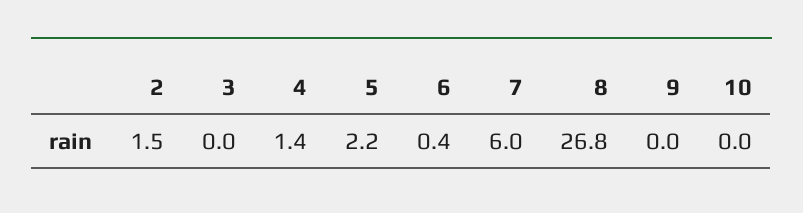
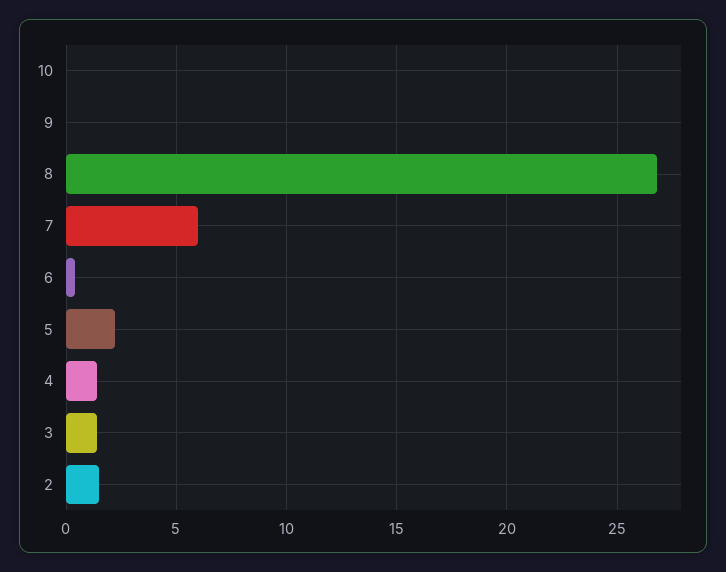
3: 0 -> 1.5

